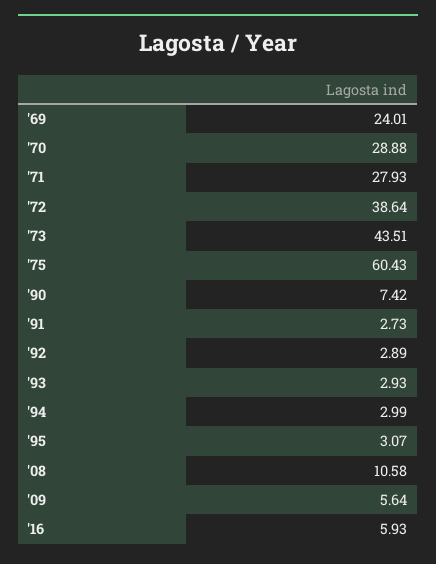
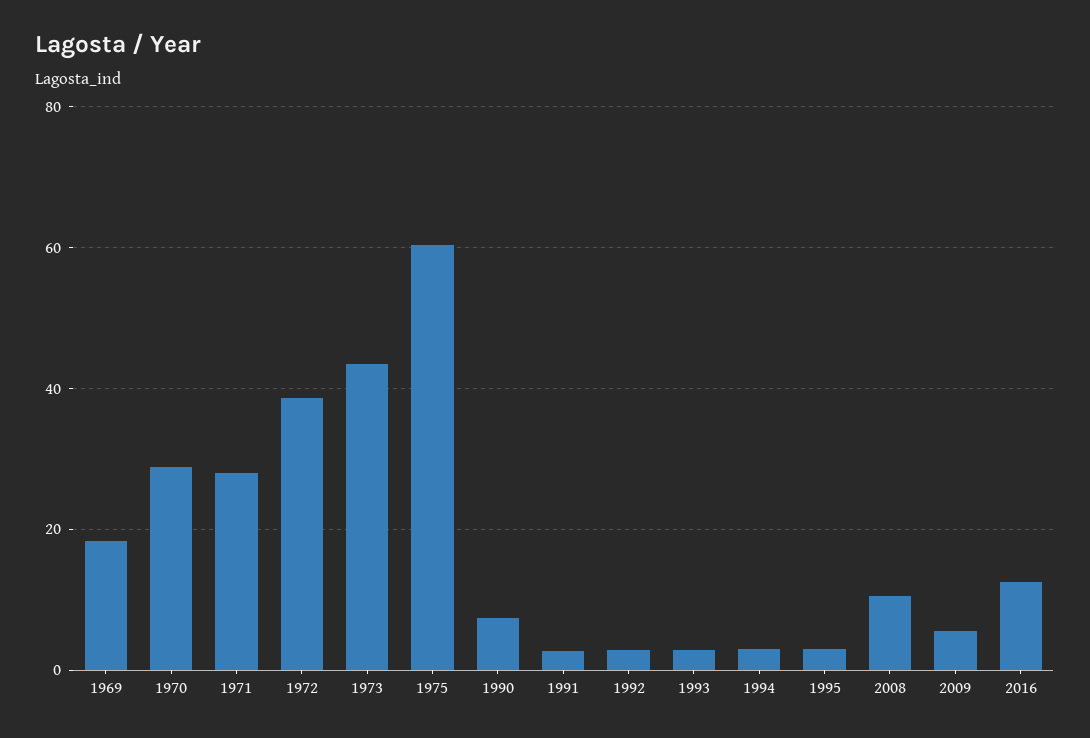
'69: 24.01 -> 18
'16: 5.93 -> 12

